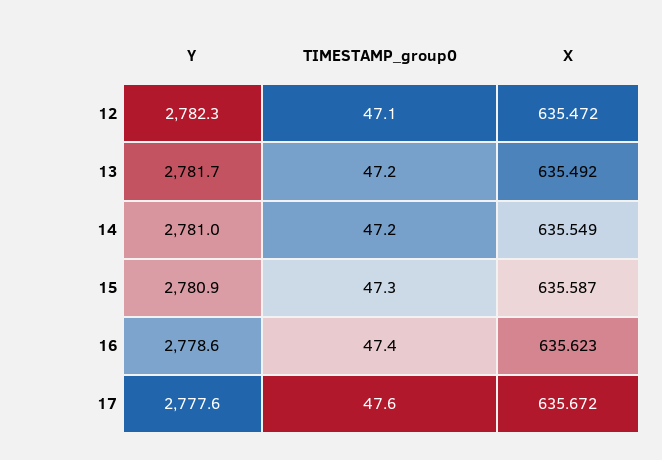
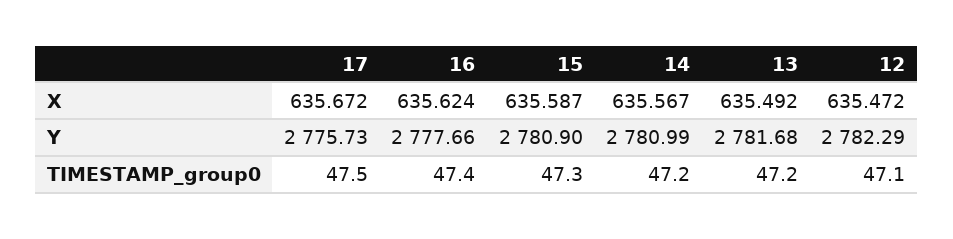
X, 14: 635.549 -> 635.567
Y, 16: 2778.6 -> 2777.66
X, 16: 635.623 -> 635.624
Y, 17: 2777.6 -> 2775.73
TIMESTAMP_group0, 17: 47.6 -> 47.5

